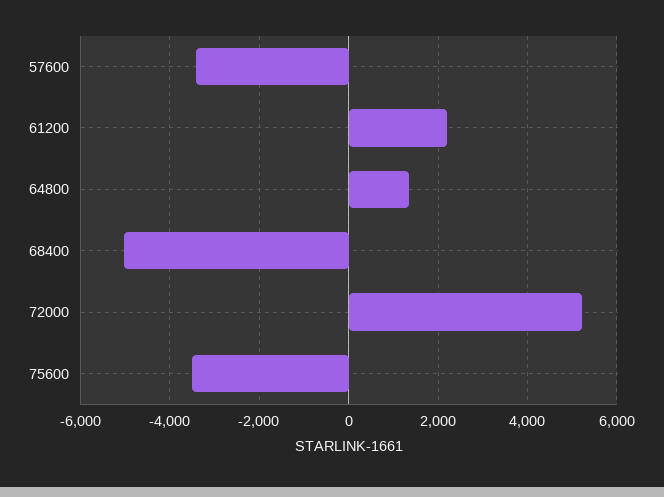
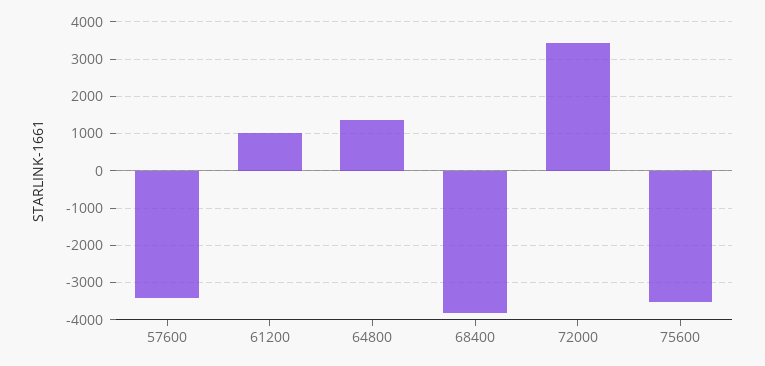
61200: 2200 -> 1000
68400: -5000 -> -3800
72000: 5200 -> 3400

